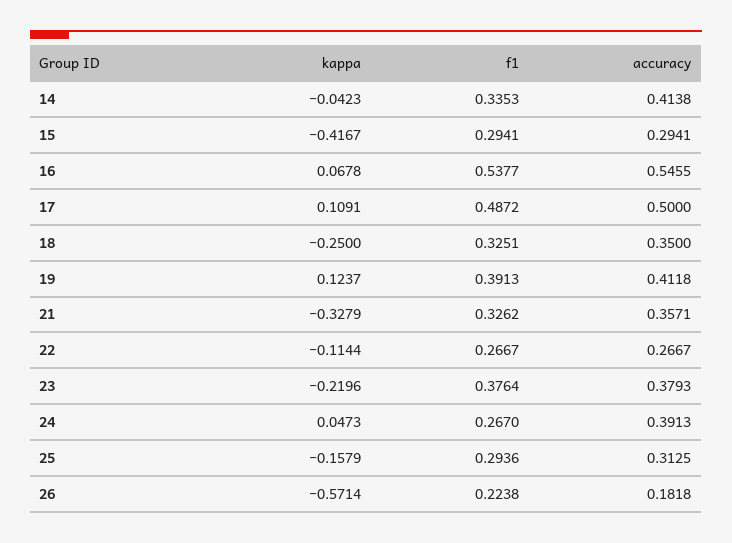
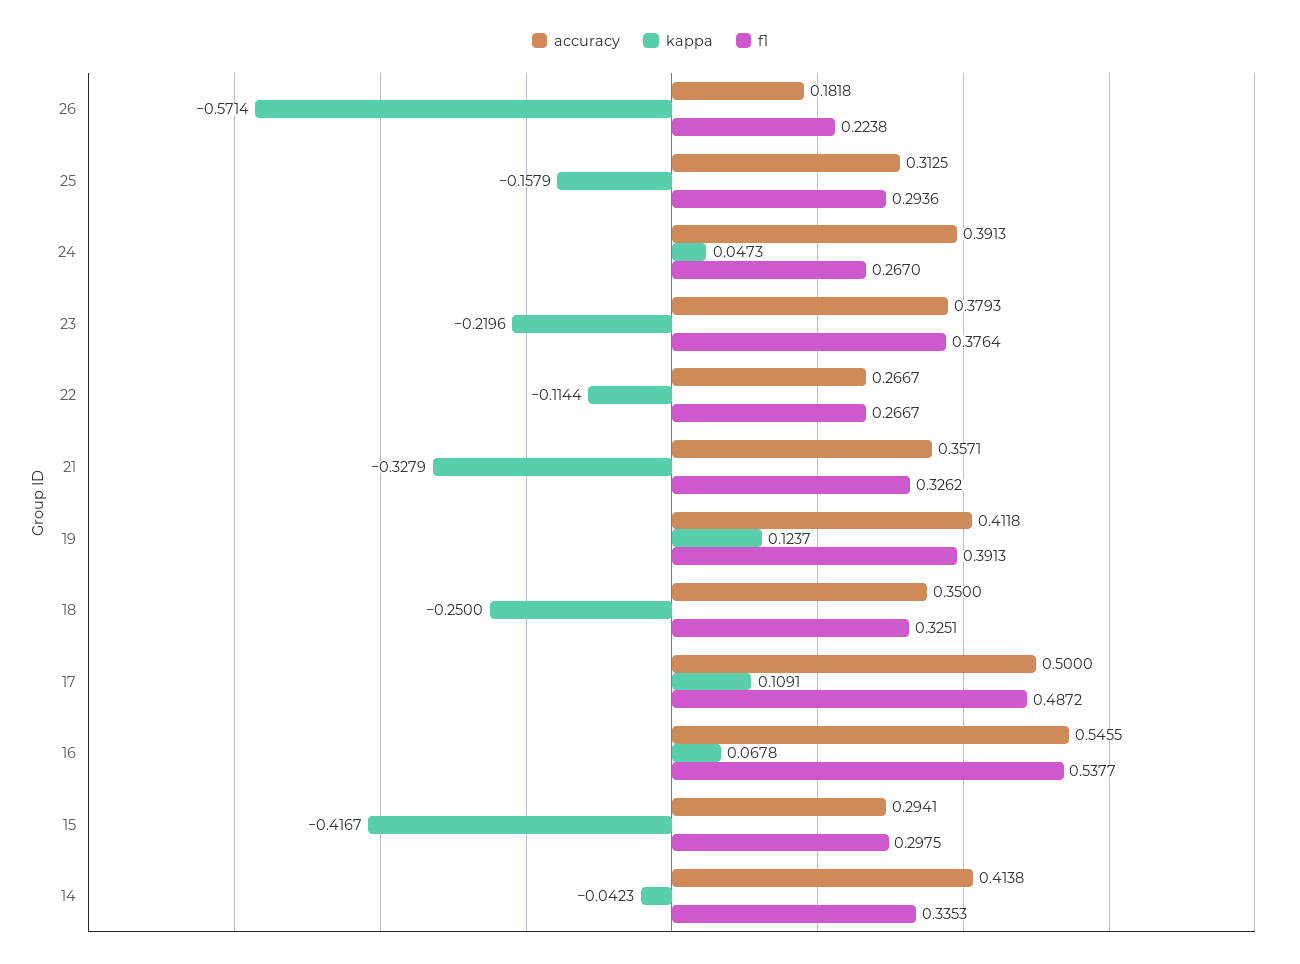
f1, 15: 0.2941 -> 0.2975

